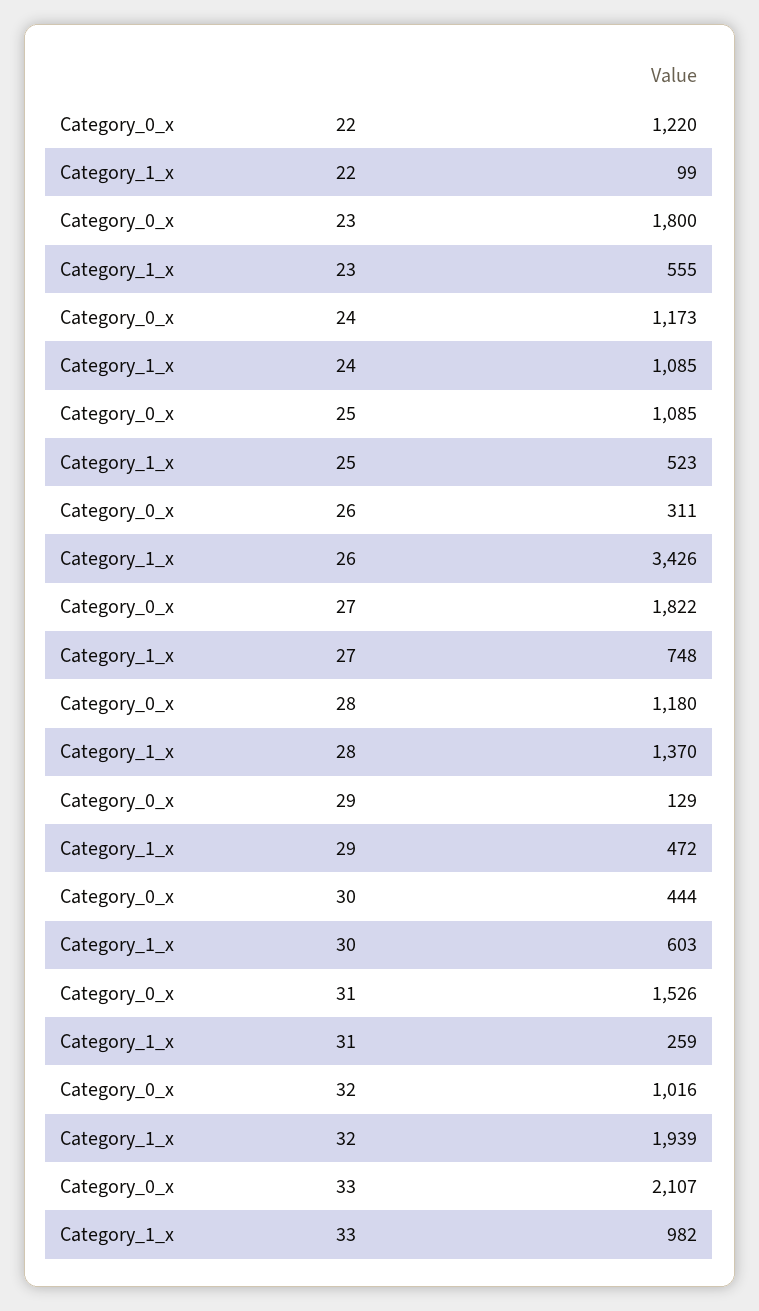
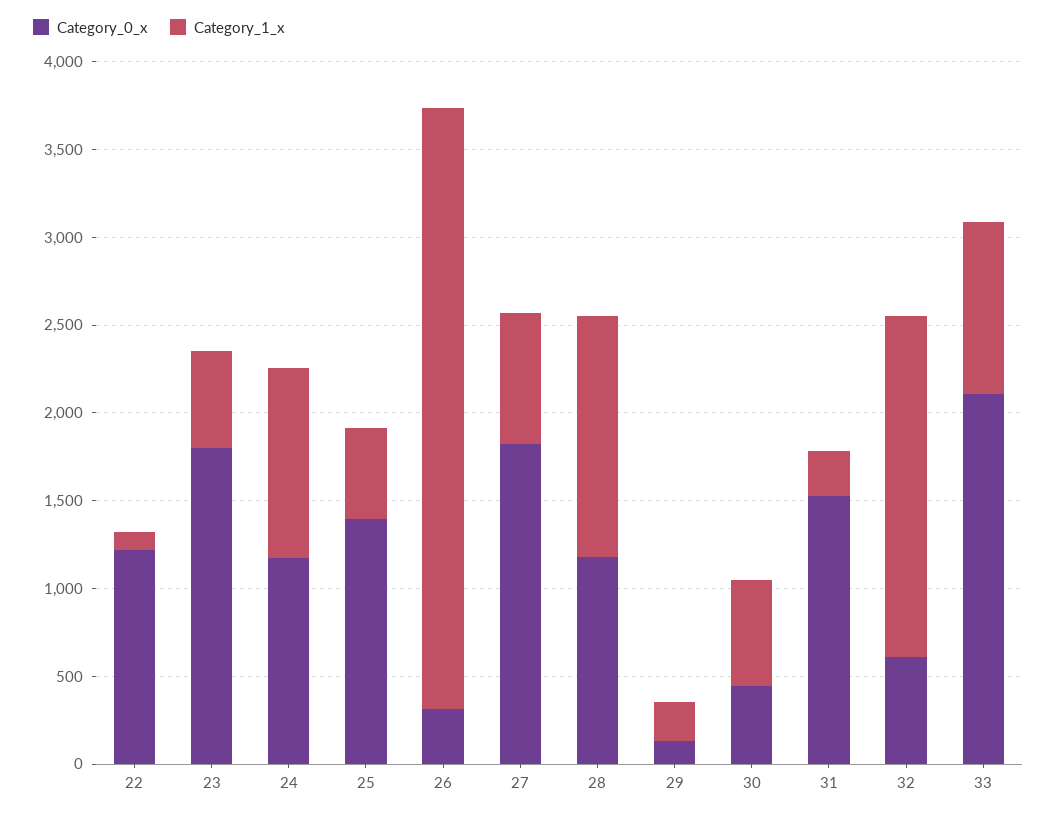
Category_0_x, 25: 1085 -> 1400
Category_1_x, 29: 472 -> 200
Category_0_x, 32: 1016 -> 600

